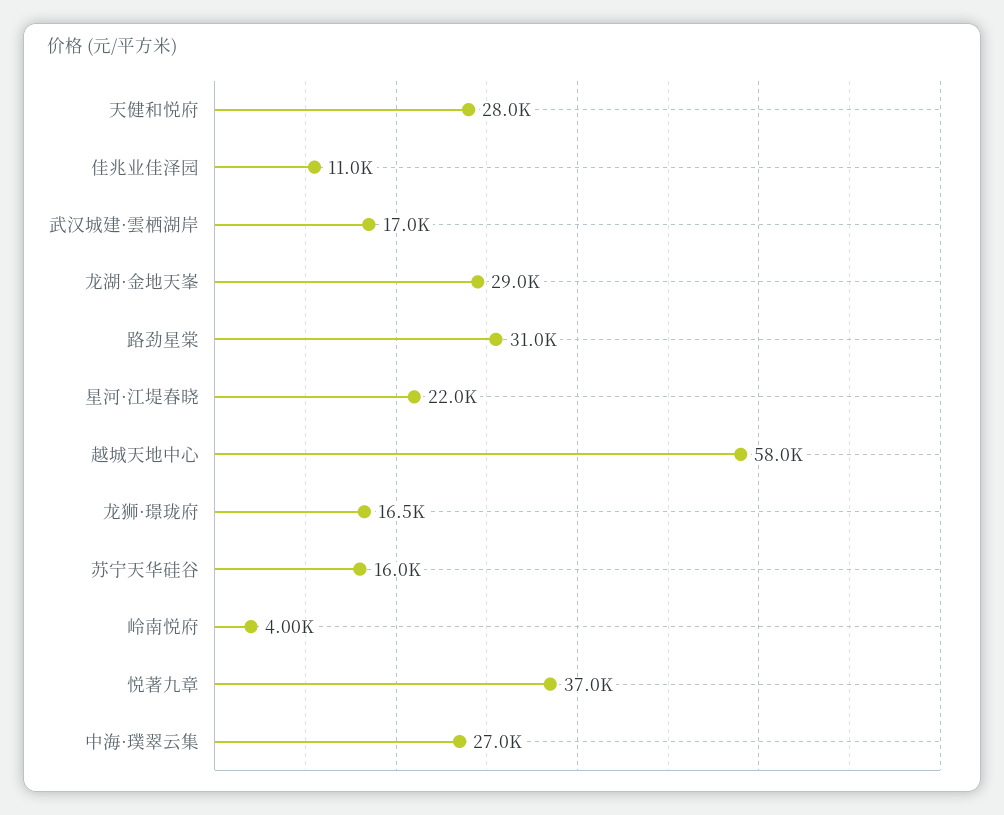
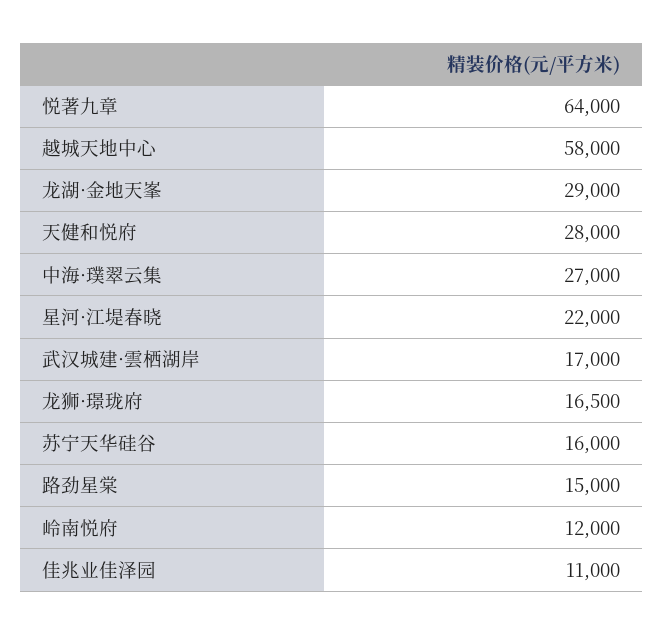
路劲星棠: 31000 -> 15000
岭南悦府: 4000 -> 12000
悦著九章: 37000 -> 64000

